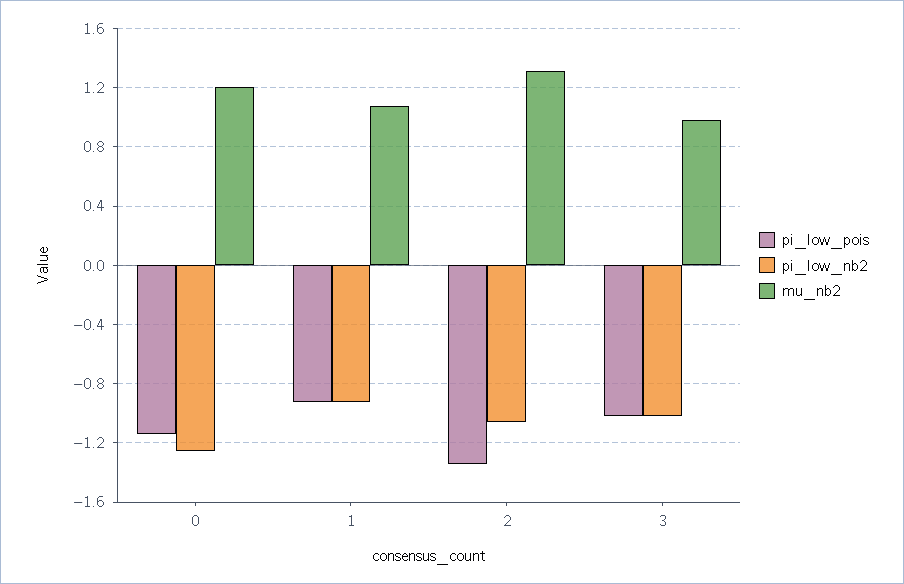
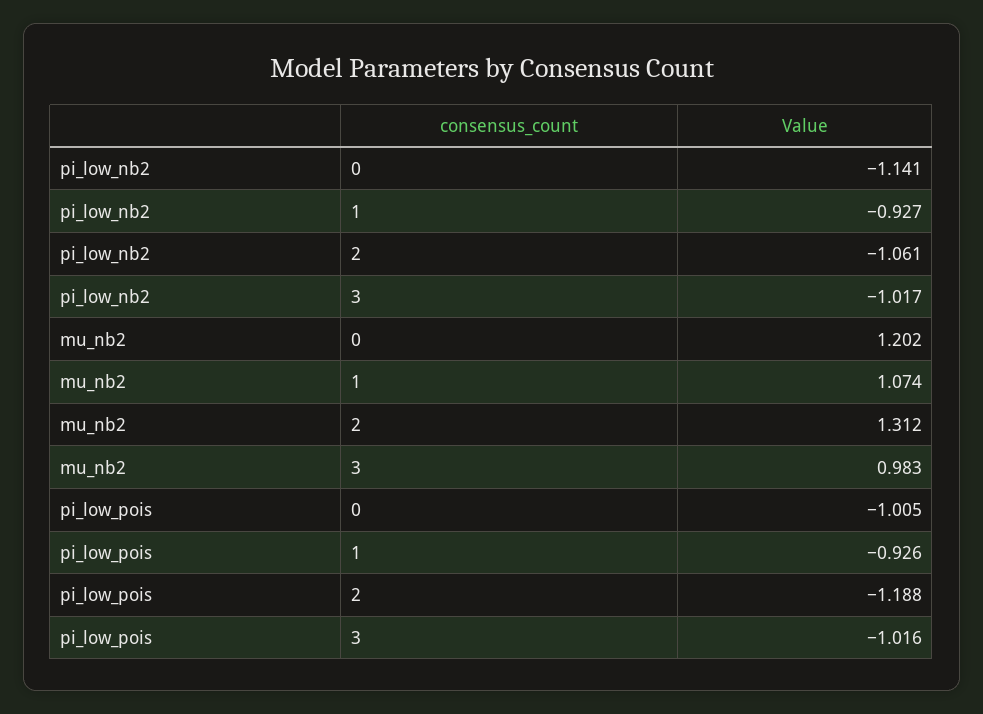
pi_low_pois, 0: -1.15 -> -1.005
pi_low_nb2, 0: -1.25 -> -1.141
pi_low_pois, 2: -1.35 -> -1.188

